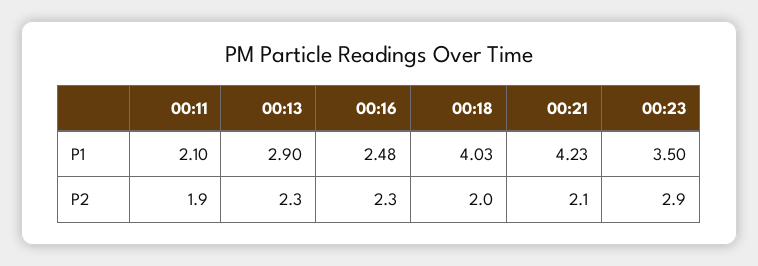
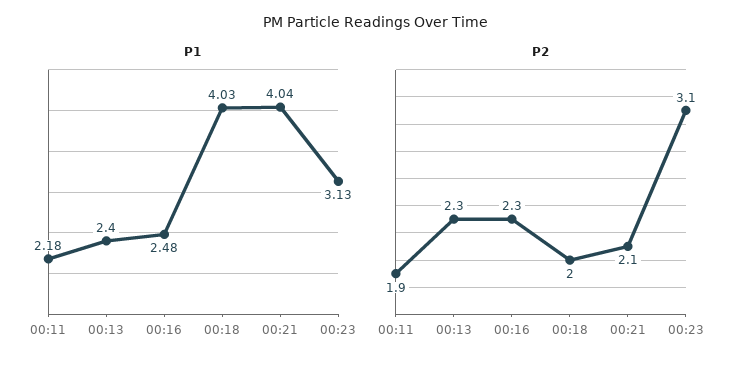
P1, 00:11: 2.1 -> 2.18
P1, 00:13: 2.9 -> 2.4
P1, 00:21: 4.23 -> 4.04
P1, 00:23: 3.5 -> 3.13
P2, 00:23: 2.9 -> 3.1

